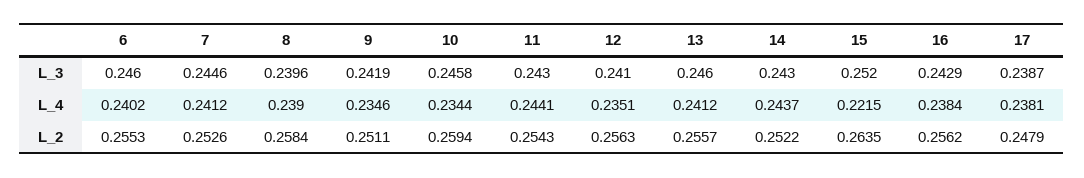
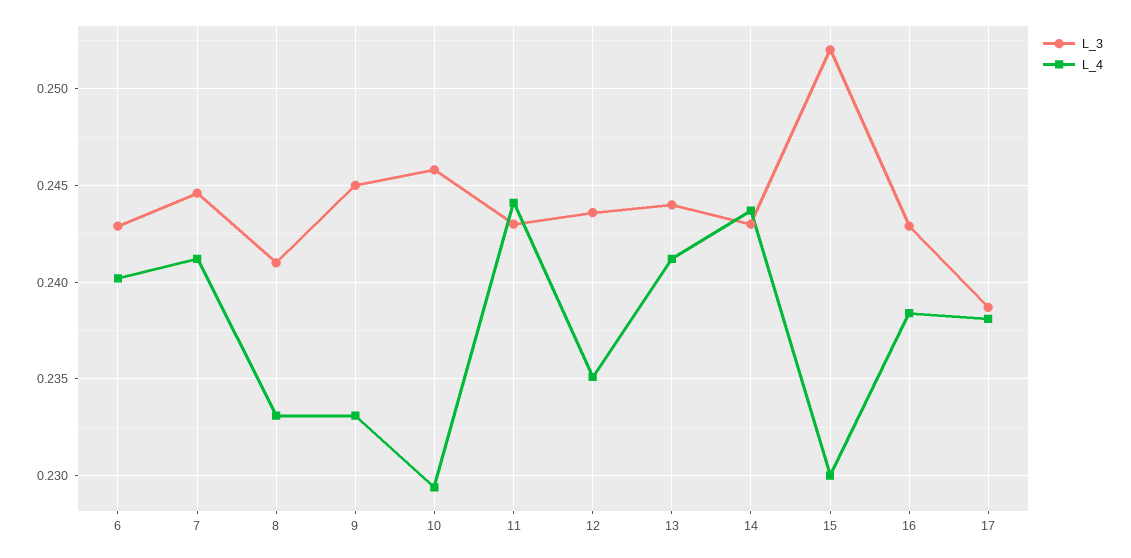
L_3, 6: 0.246 -> 0.243
L_3, 8: 0.2396 -> 0.241
L_3, 9: 0.2419 -> 0.245
L_3, 12: 0.241 -> 0.2435
L_3, 13: 0.246 -> 0.244
L_4, 8: 0.239 -> 0.233
L_4, 9: 0.2346 -> 0.233
L_4, 10: 0.2344 -> 0.2295
L_4, 15: 0.2215 -> 0.23
L_2, 6: 0.2553 -> none
L_2, 7: 0.2526 -> none
L_2, 8: 0.2584 -> none
L_2, 9: 0.2511 -> none
L_2, 10: 0.2594 -> none
L_2, 11: 0.2543 -> none
L_2, 12: 0.2563 -> none
L_2, 13: 0.2557 -> none
L_2, 14: 0.2522 -> none
L_2, 15: 0.2635 -> none
L_2, 16: 0.2562 -> none
L_2, 17: 0.2479 -> none

